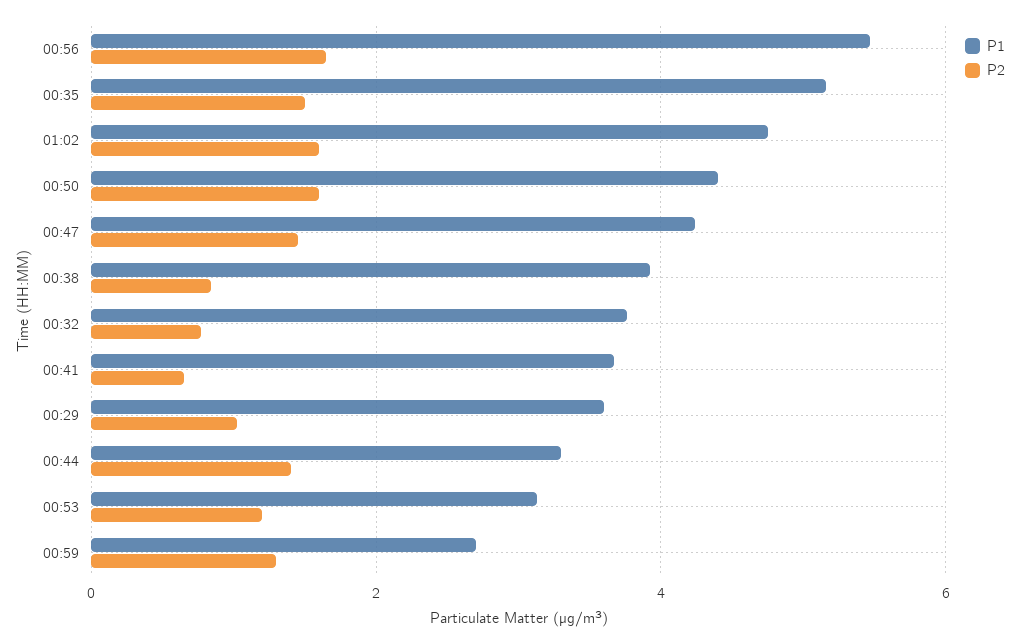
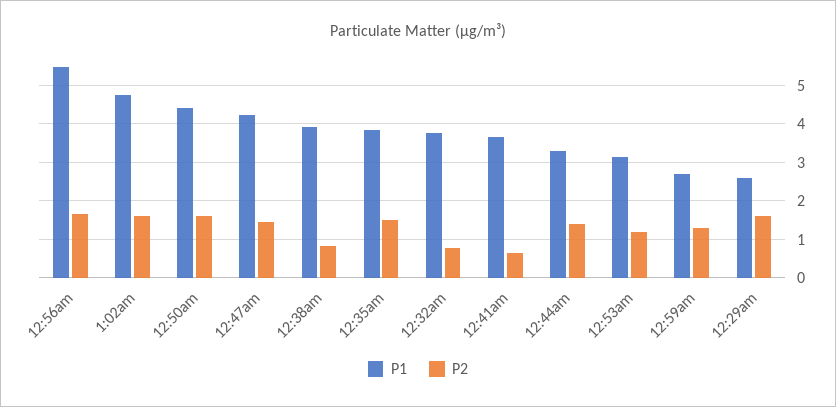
P1, 00:35: 5.2 -> 3.8
P1, 00:29: 3.6 -> 2.6
P2, 00:29: 1 -> 1.6

